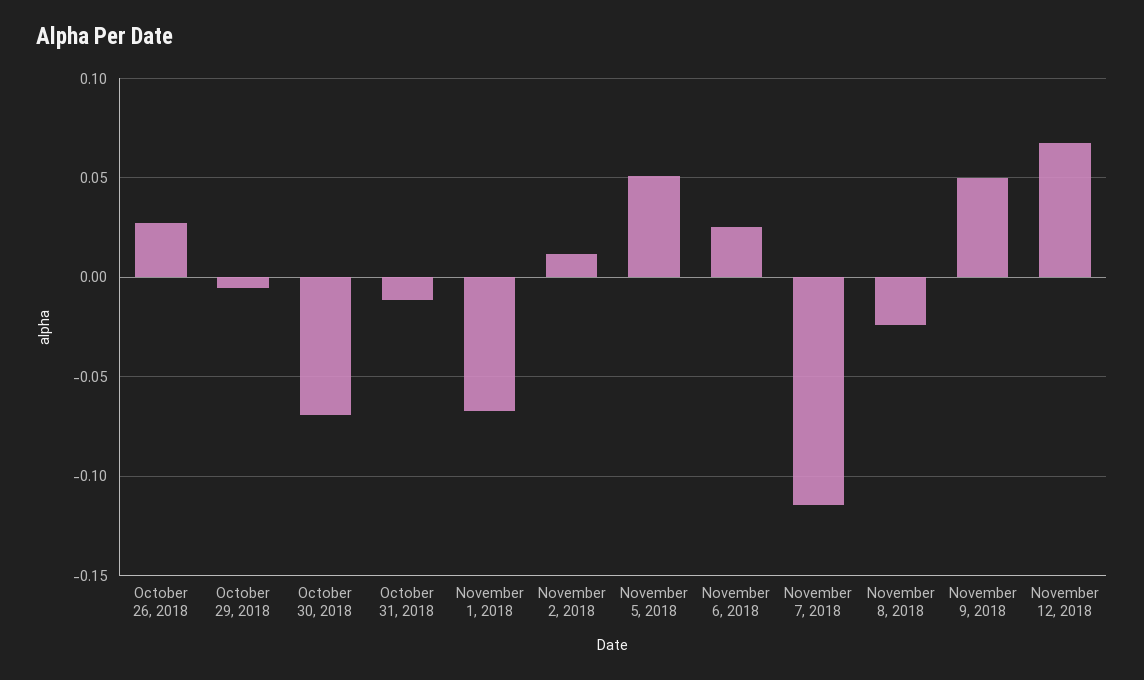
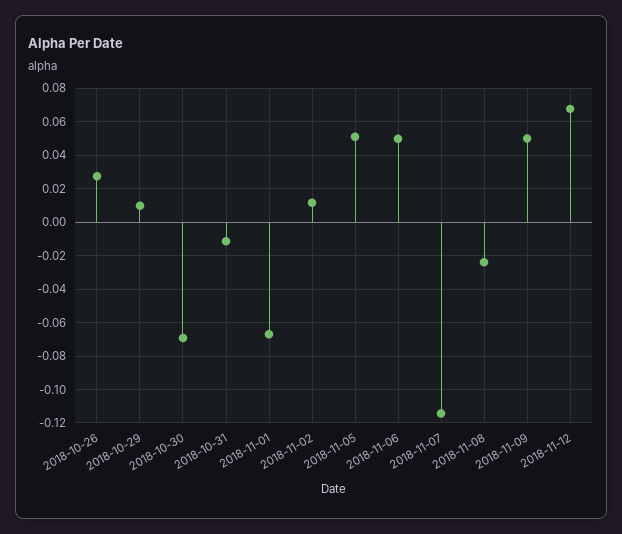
October 29, 2018: -0.005 -> 0.01
November 6, 2018: 0.025 -> 0.05

